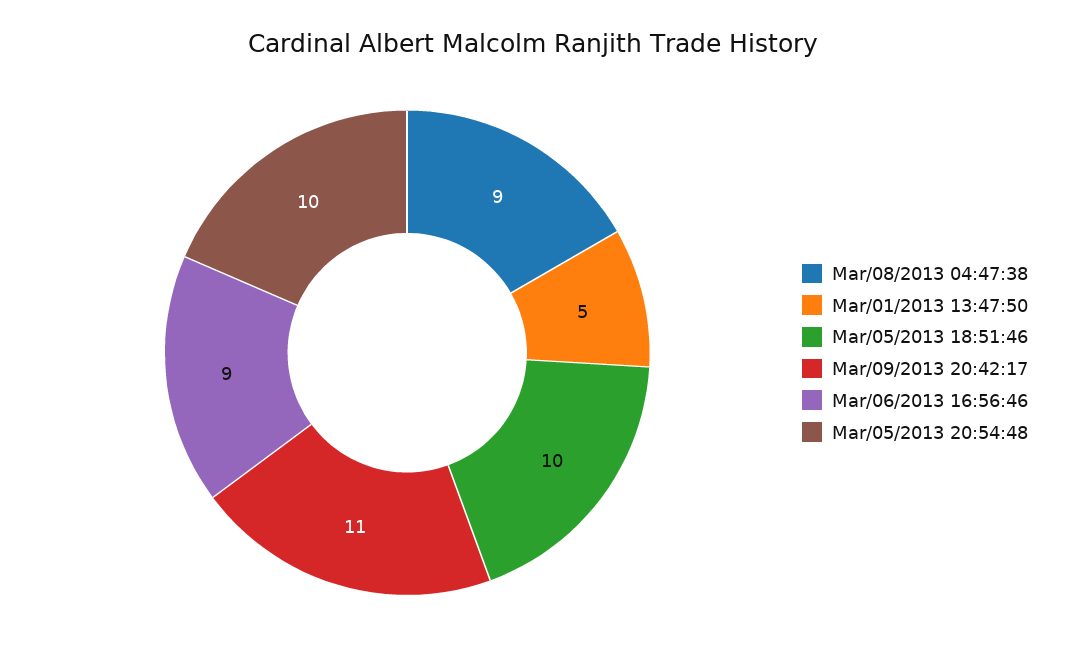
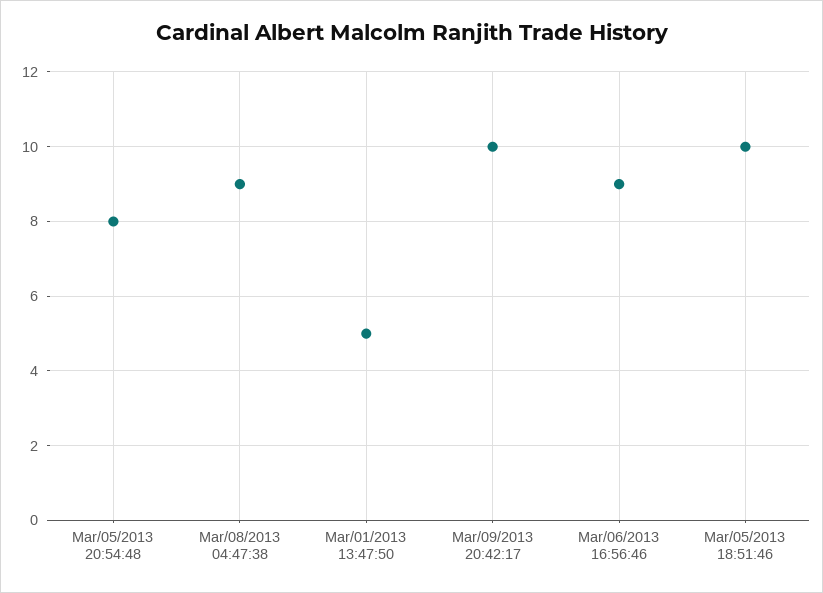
Mar/09/2013 20:42:17: 11 -> 10
Mar/05/2013 20:54:48: 10 -> 8

